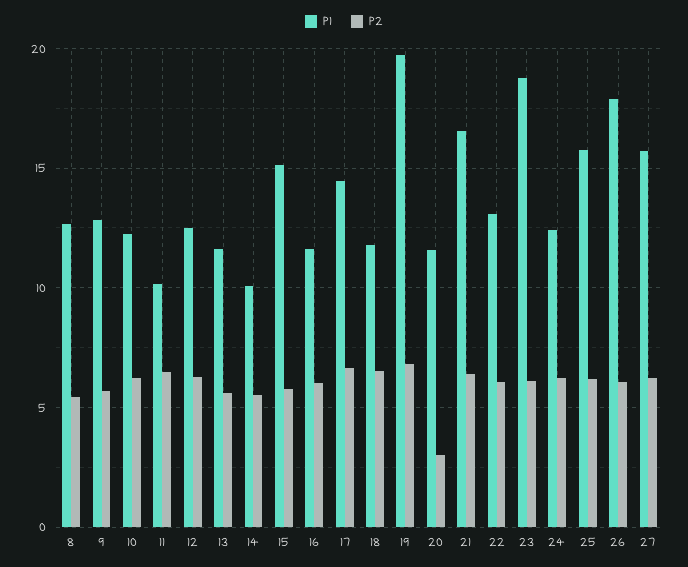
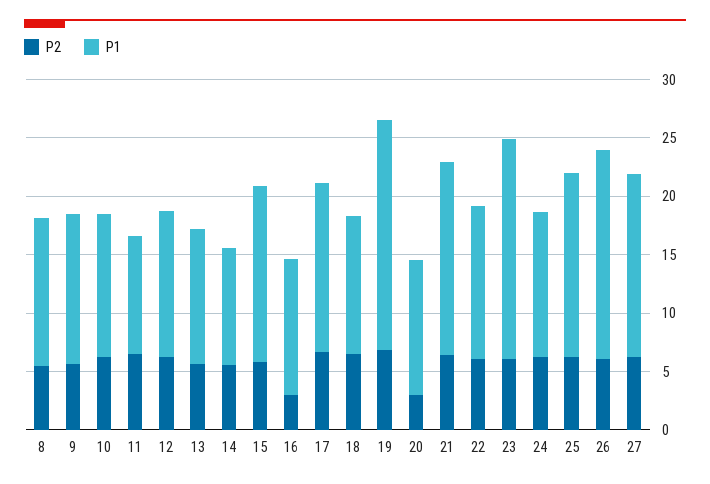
P2, 16: 6 -> 3

